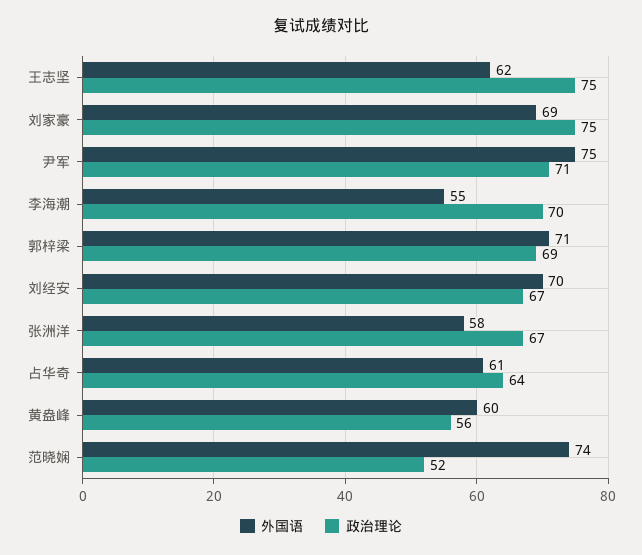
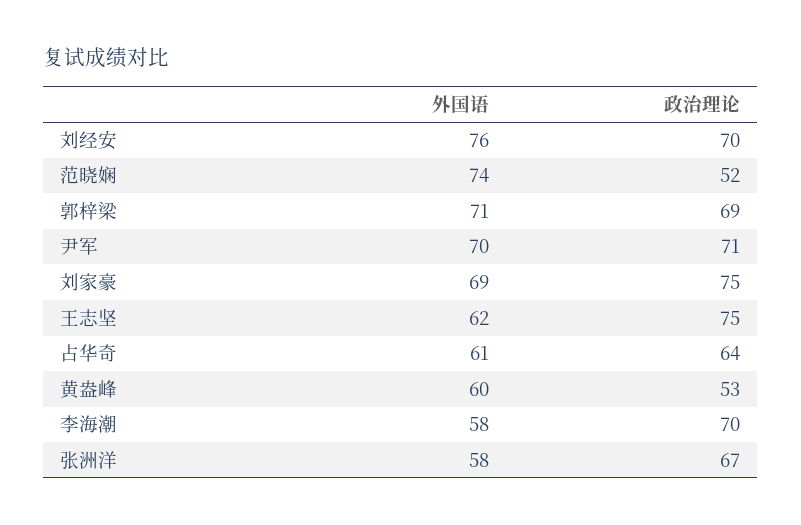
外国语, 尹军: 75 -> 70
外国语, 李海潮: 55 -> 58
外国语, 刘经安: 70 -> 76
政治理论, 刘经安: 67 -> 70
政治理论, 黄盎峰: 56 -> 53

